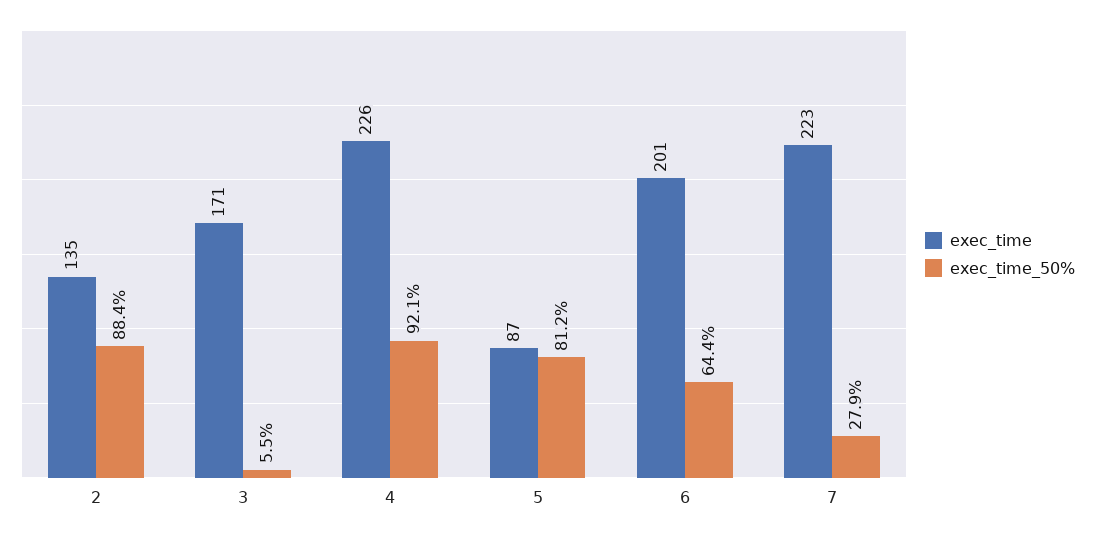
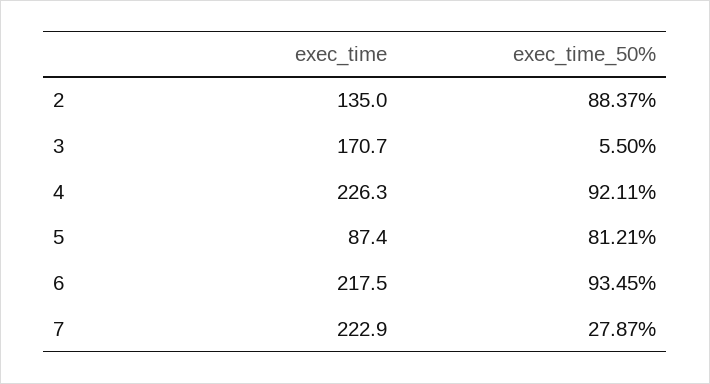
exec_time, 6: 201 -> 217.5
exec_time_50%, 6: 64.4 -> 93.45

